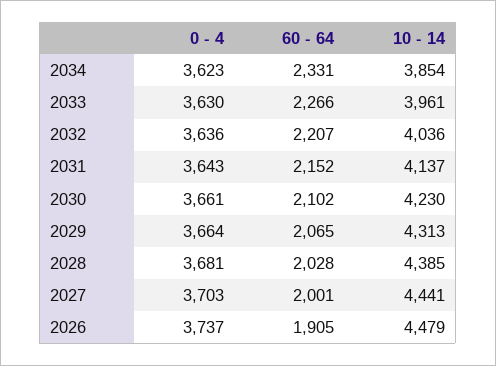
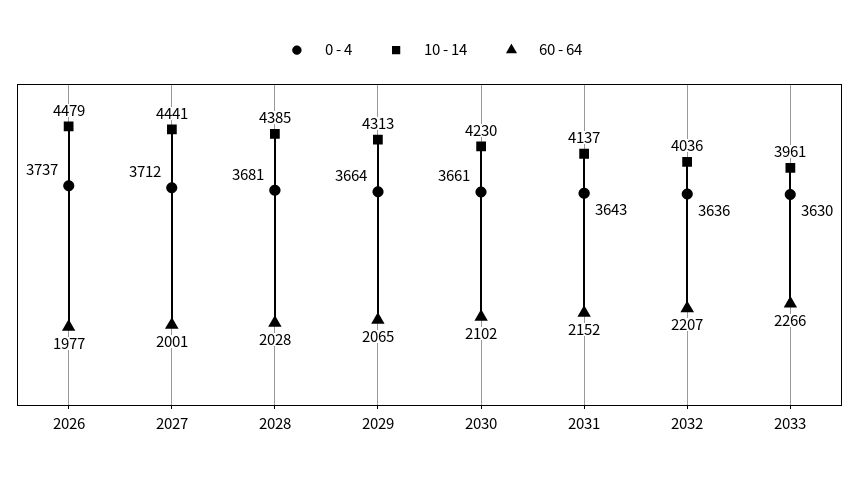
0 - 4, 2034: 3623 -> none
60 - 64, 2034: 2331 -> none
10 - 14, 2034: 3854 -> none
0 - 4, 2027: 3703 -> 3712
60 - 64, 2026: 1905 -> 1977

